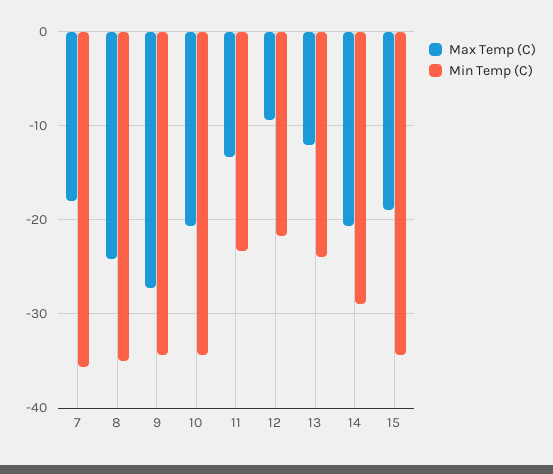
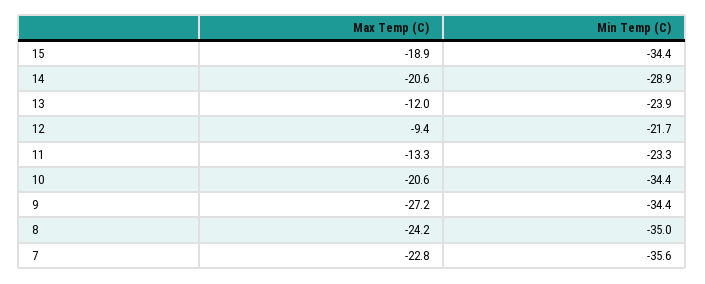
Max Temp (C), 7: -18 -> -22.8

